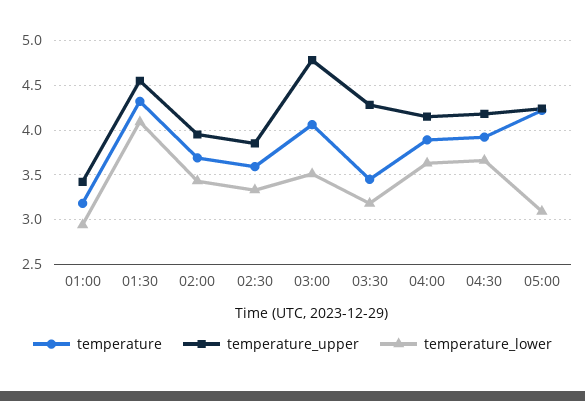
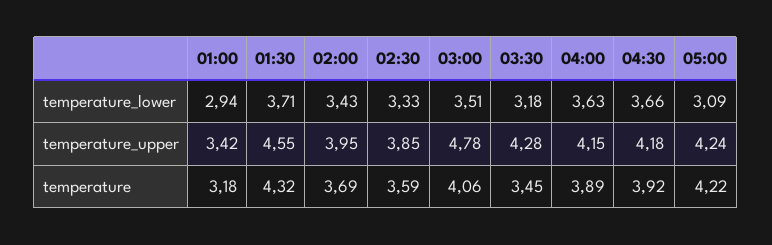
temperature_lower, 01:30: 4.1 -> 3.71

